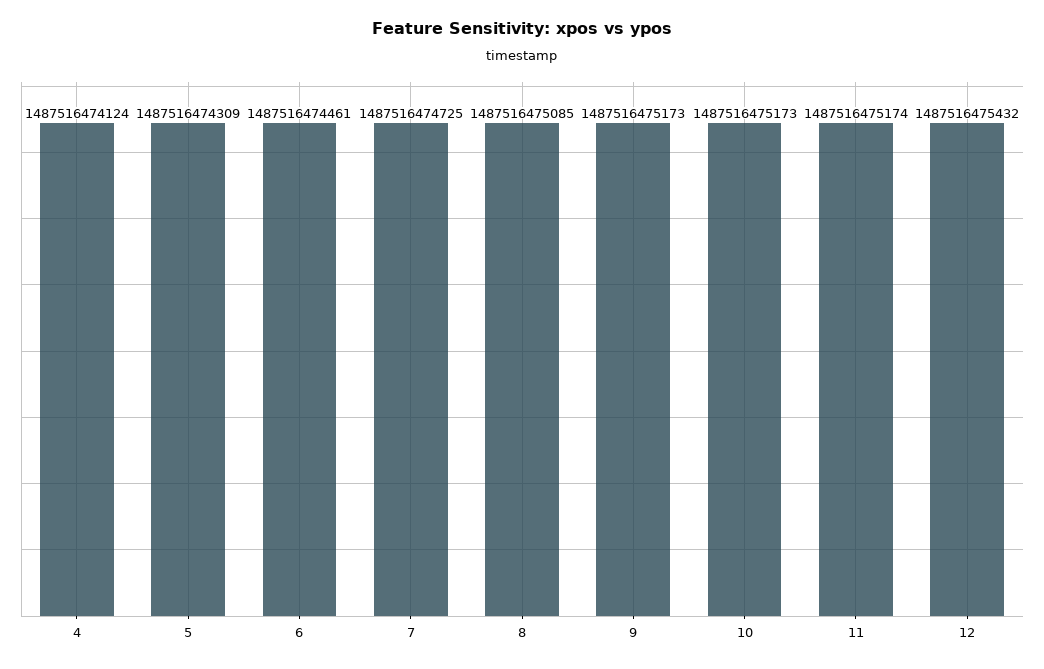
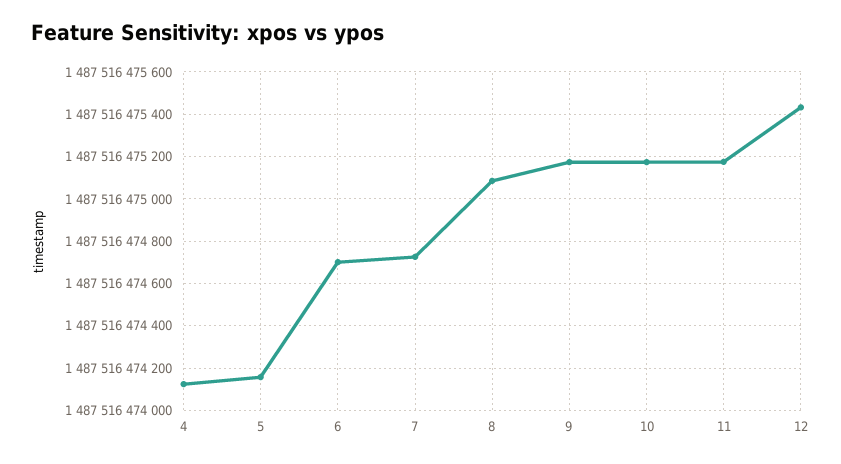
5: 1487516474309 -> 1487516474150
6: 1487516474461 -> 1487516474700

